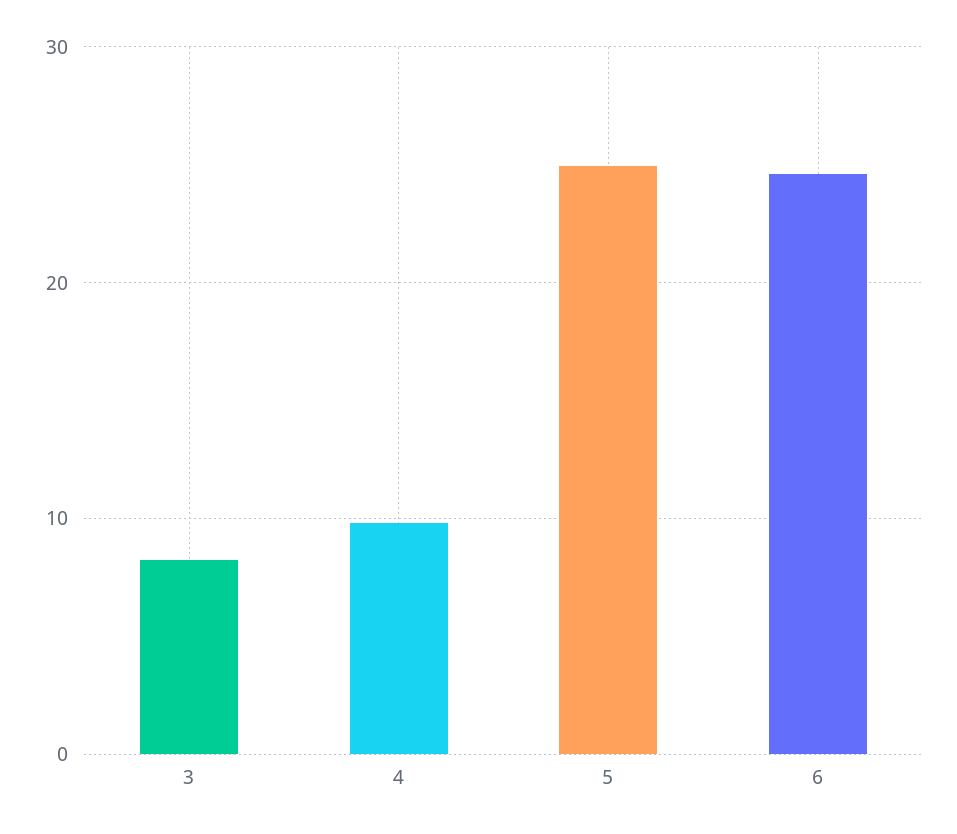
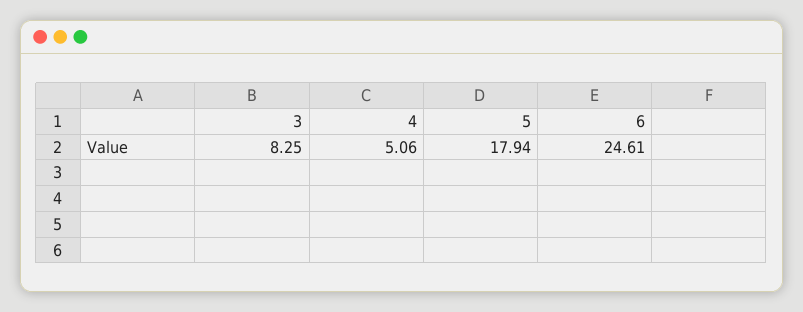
4: 10 -> 5.06
5: 25 -> 17.94

